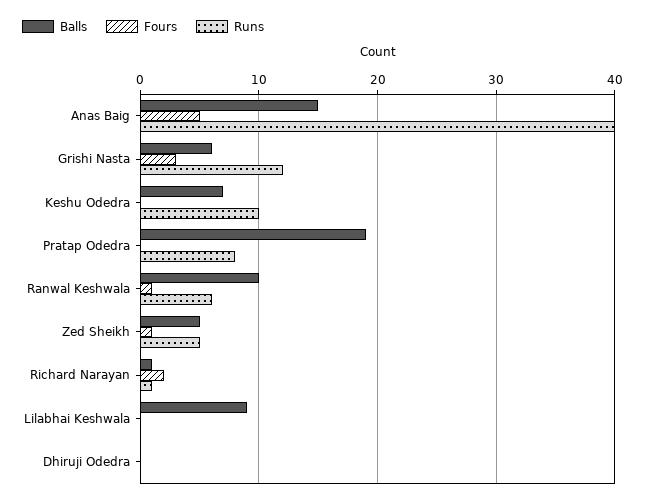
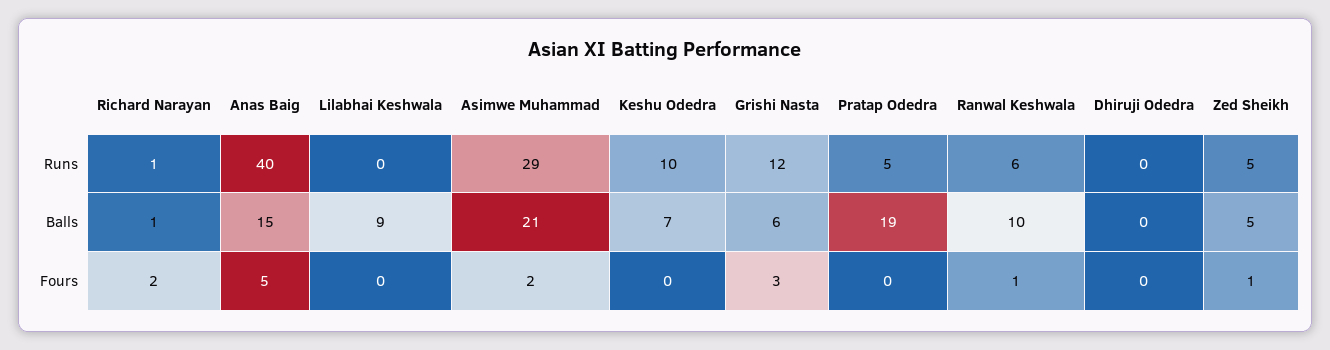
Runs, Pratap Odedra: 8 -> 5
Runs, Asimwe Muhammad: none -> 29
Balls, Asimwe Muhammad: none -> 21
Fours, Asimwe Muhammad: none -> 2

